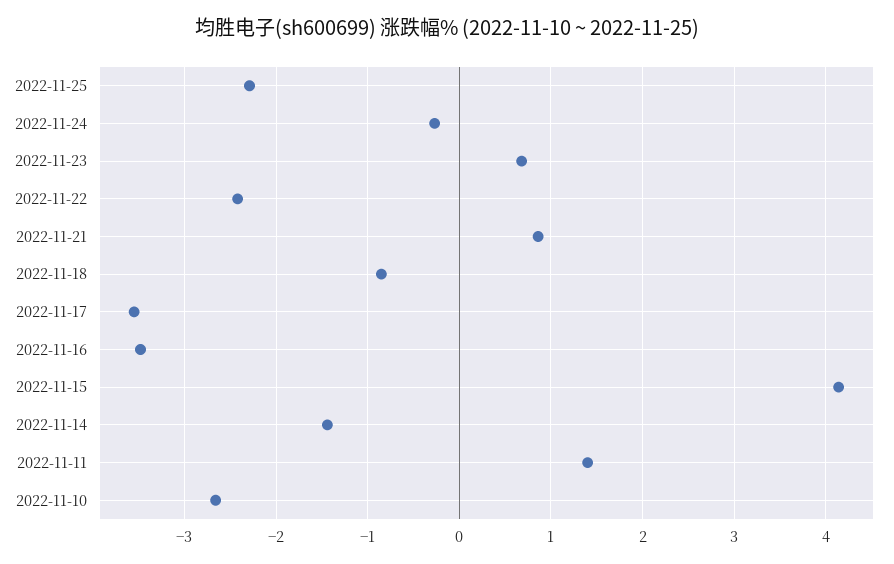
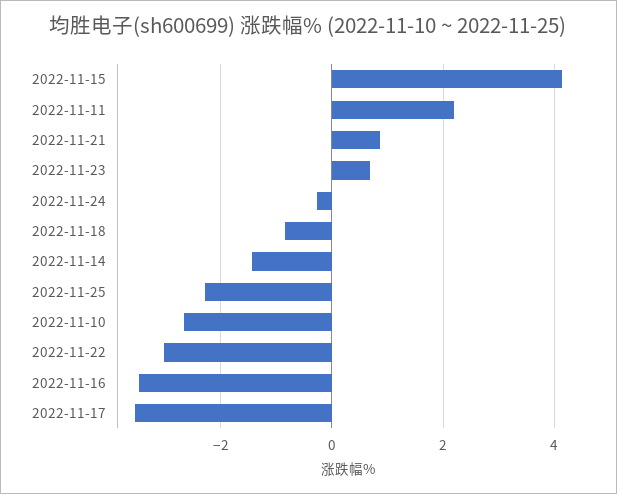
2022-11-22: -2.4 -> -3
2022-11-11: 1.4 -> 2.2

